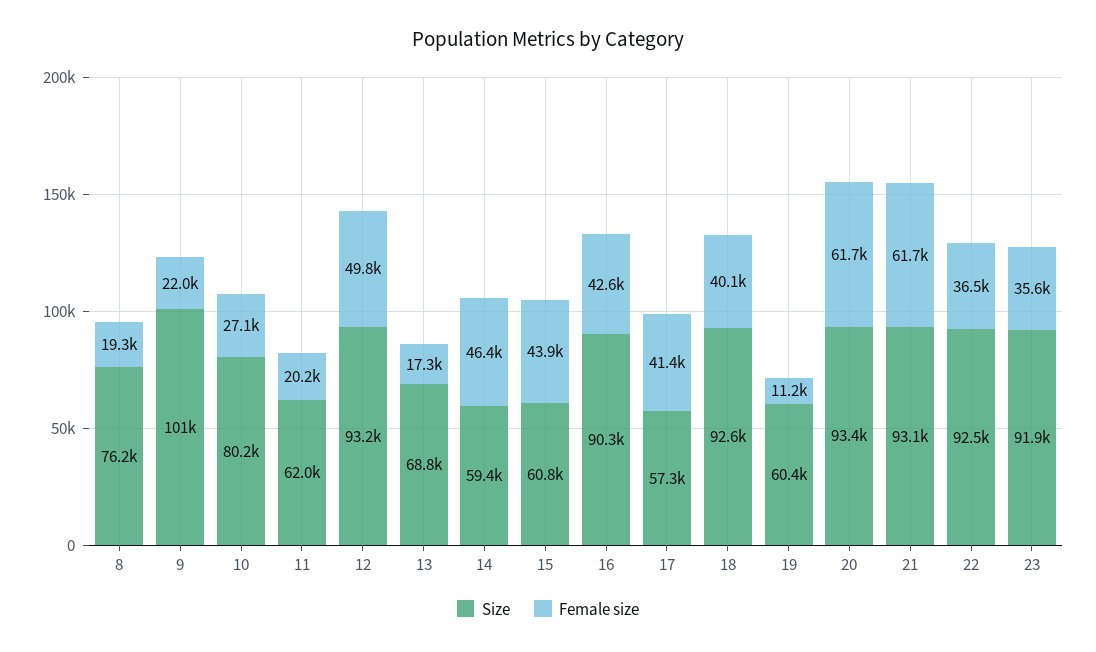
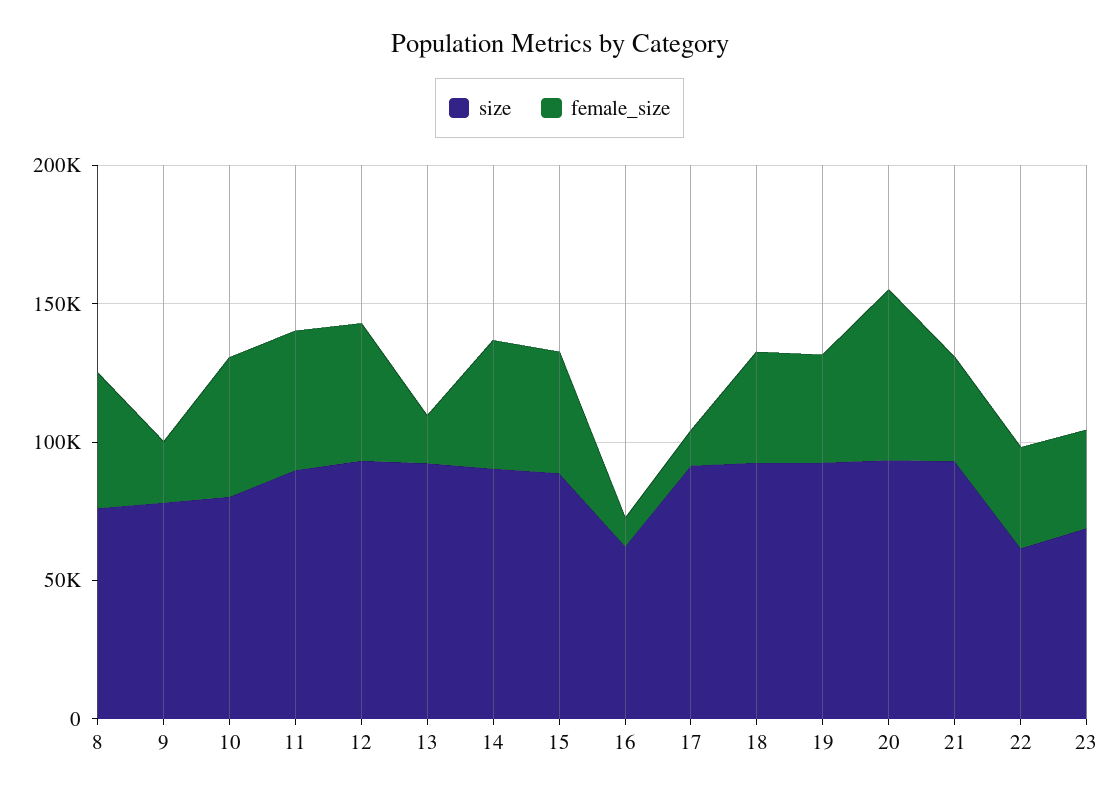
Female size, 8: 19300 -> 50000
Size, 9: 101000 -> 80000
Female size, 10: 27100 -> 50000
Size, 11: 62000 -> 90000
Female size, 11: 20200 -> 50000
Size, 13: 68800 -> 90000
Size, 14: 59400 -> 90000
Size, 15: 60800 -> 90000
Size, 16: 90300 -> 60000
Female size, 16: 42600 -> 10000
Size, 17: 57300 -> 90000
Female size, 17: 41400 -> 10000
Size, 19: 60400 -> 90000
Female size, 19: 11200 -> 40000
Female size, 21: 61700 -> 40000
Size, 22: 92500 -> 60000
Size, 23: 91900 -> 70000

